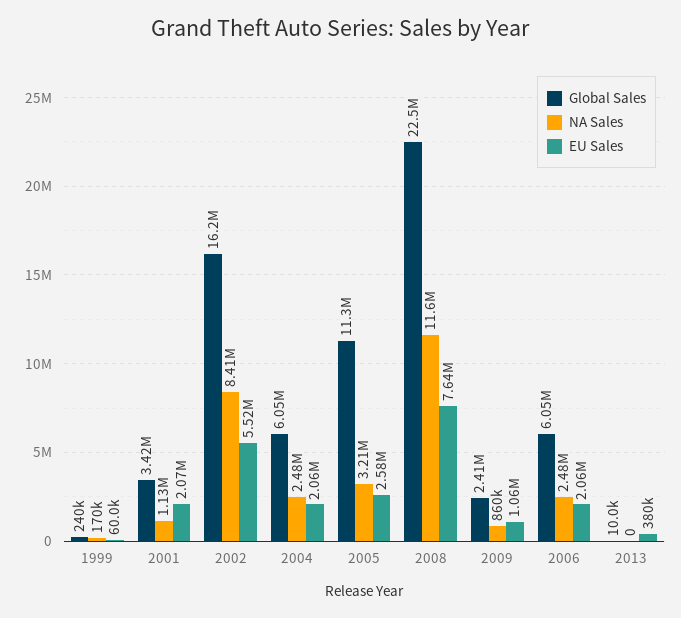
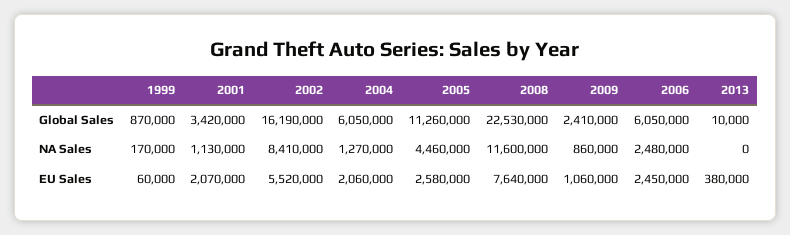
Global Sales, 1999: 240000 -> 870000
NA Sales, 2004: 2480000 -> 1270000
NA Sales, 2005: 3210000 -> 4460000
EU Sales, 2006: 2060000 -> 2450000

